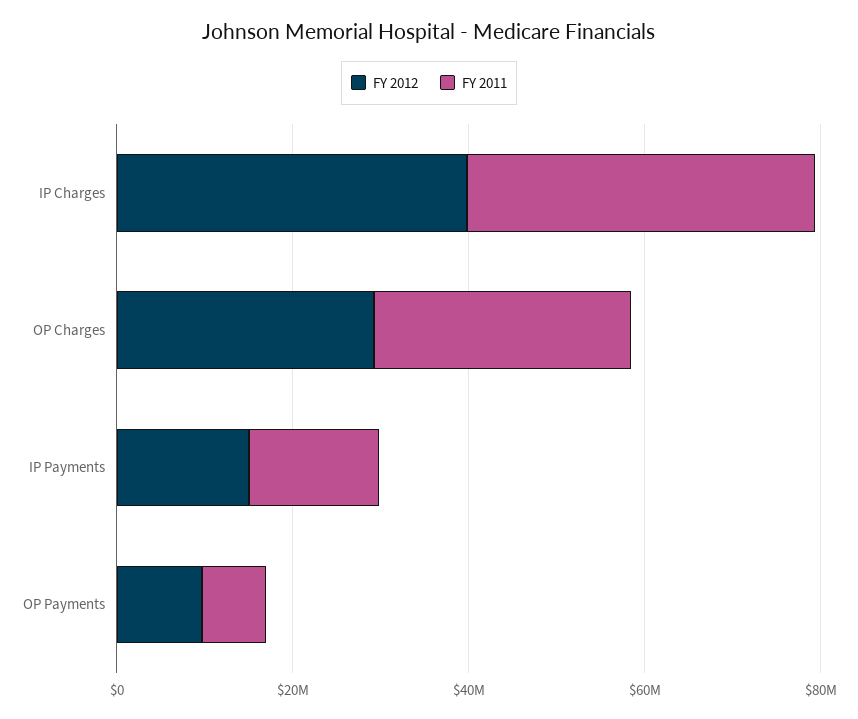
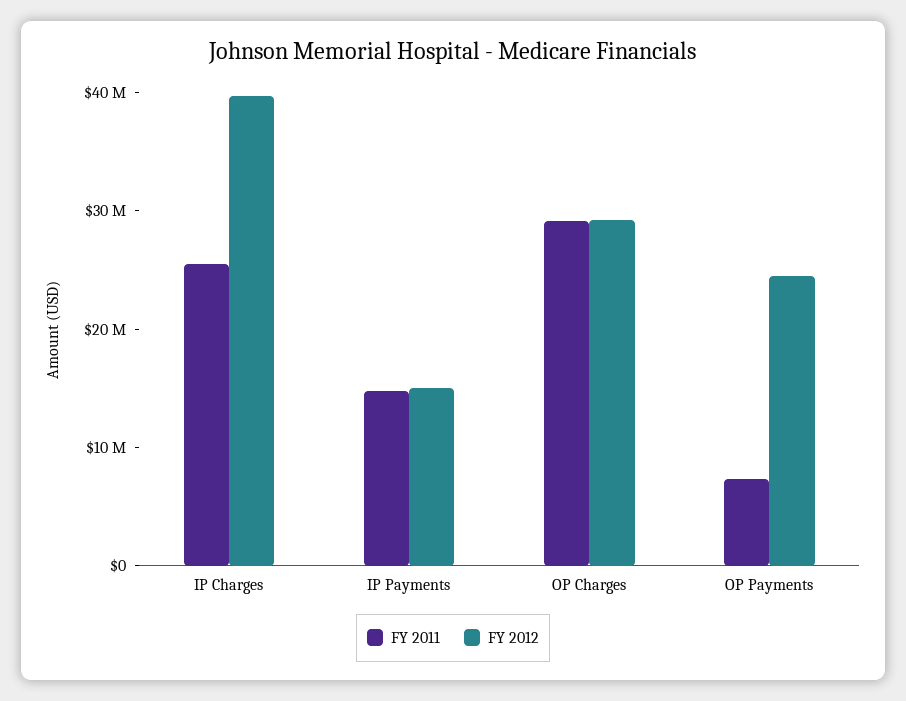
FY 2011, IP Charges: 40000000 -> 26000000
FY 2012, OP Payments: 10000000 -> 24000000

